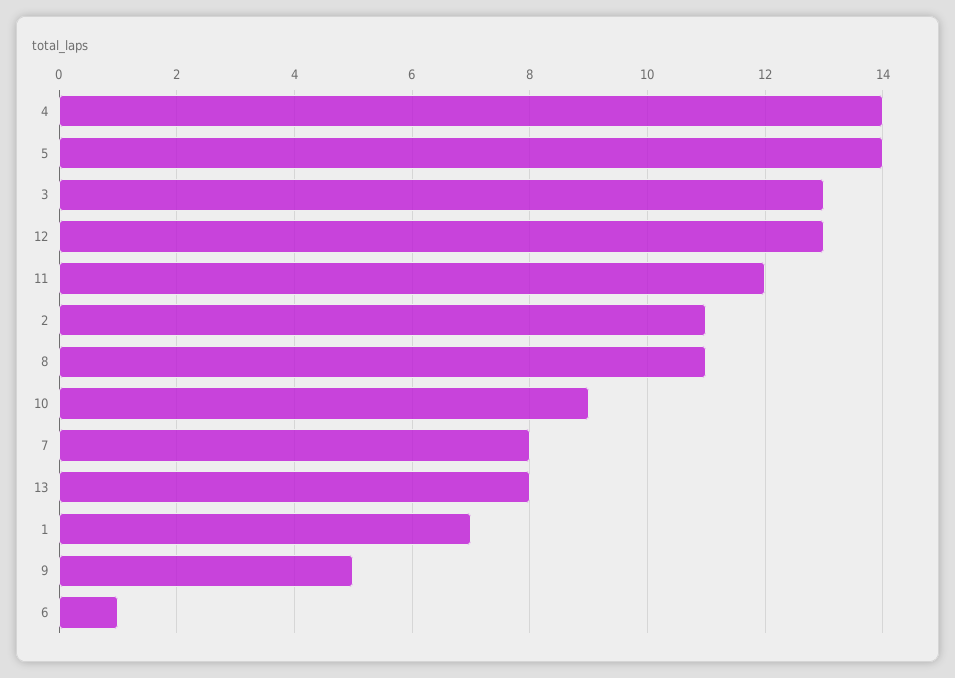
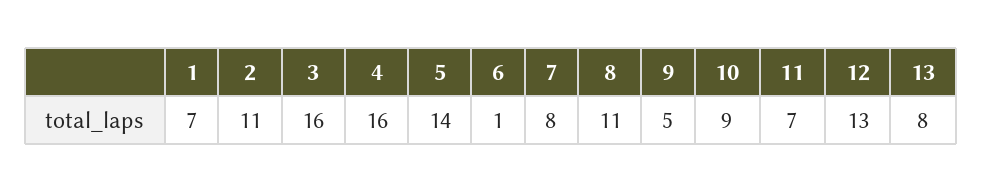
4: 14 -> 16
3: 13 -> 16
11: 12 -> 7

